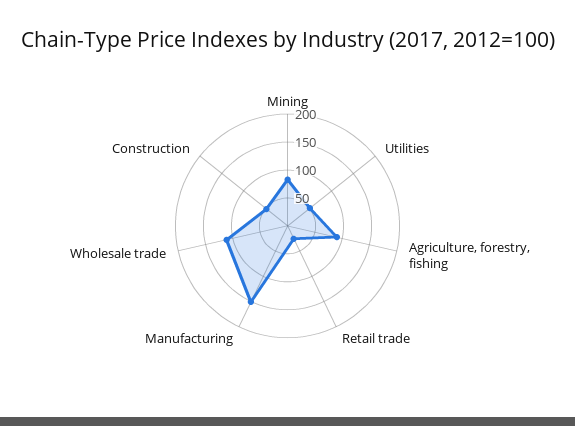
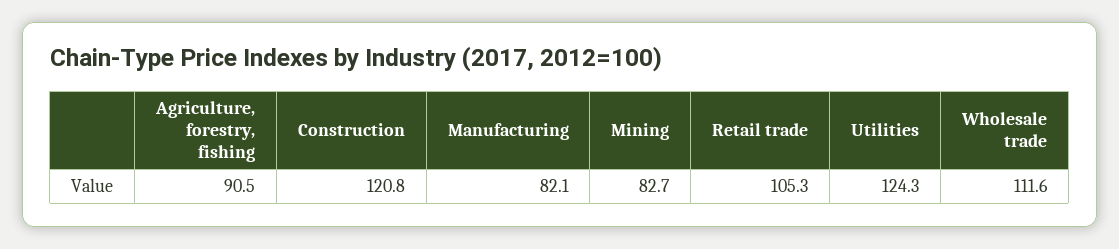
Utilities: 50 -> 124.3
Retail trade: 25 -> 105.3
Manufacturing: 150 -> 82.1
Construction: 50 -> 120.8

